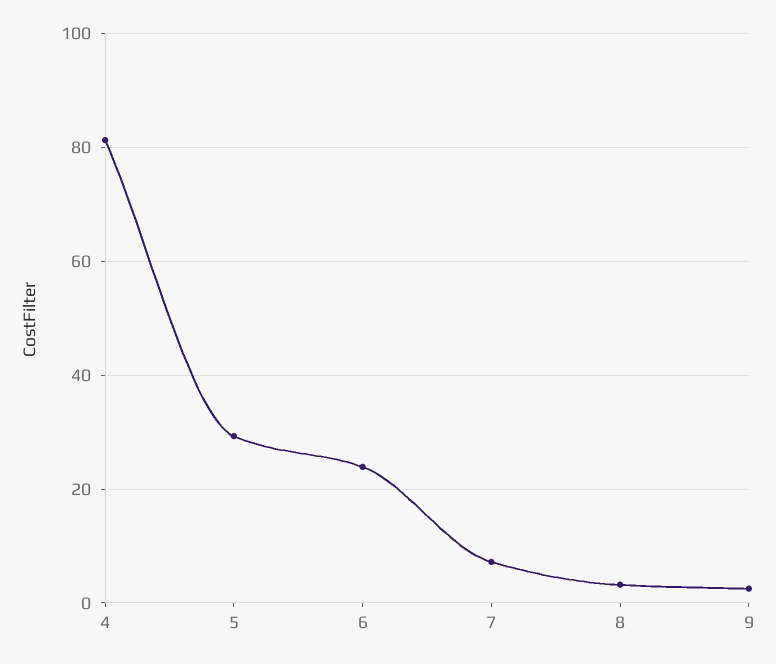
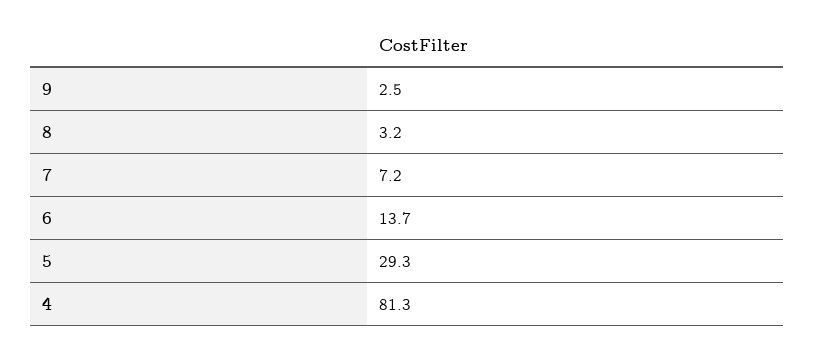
6: 24 -> 13.7

